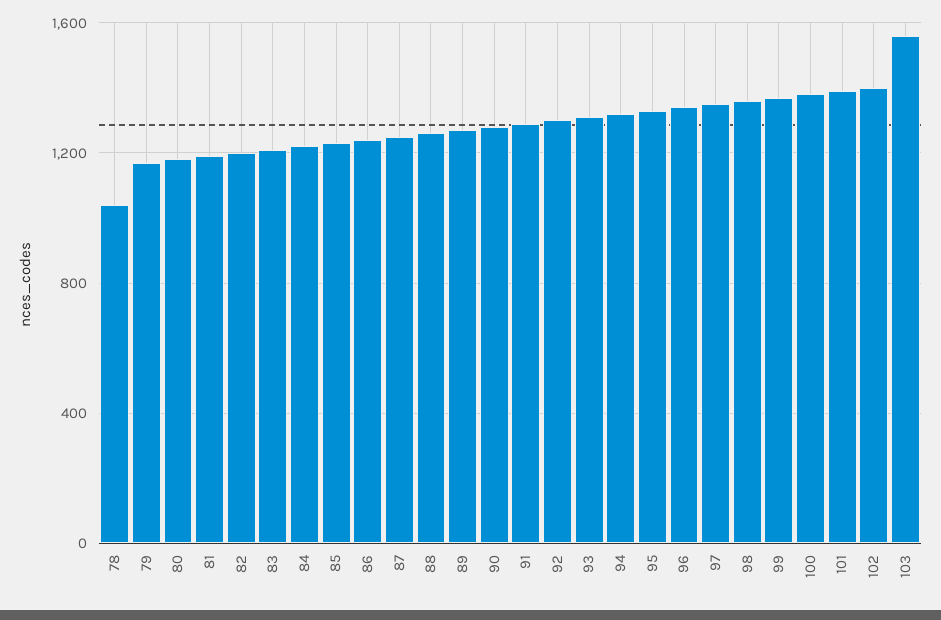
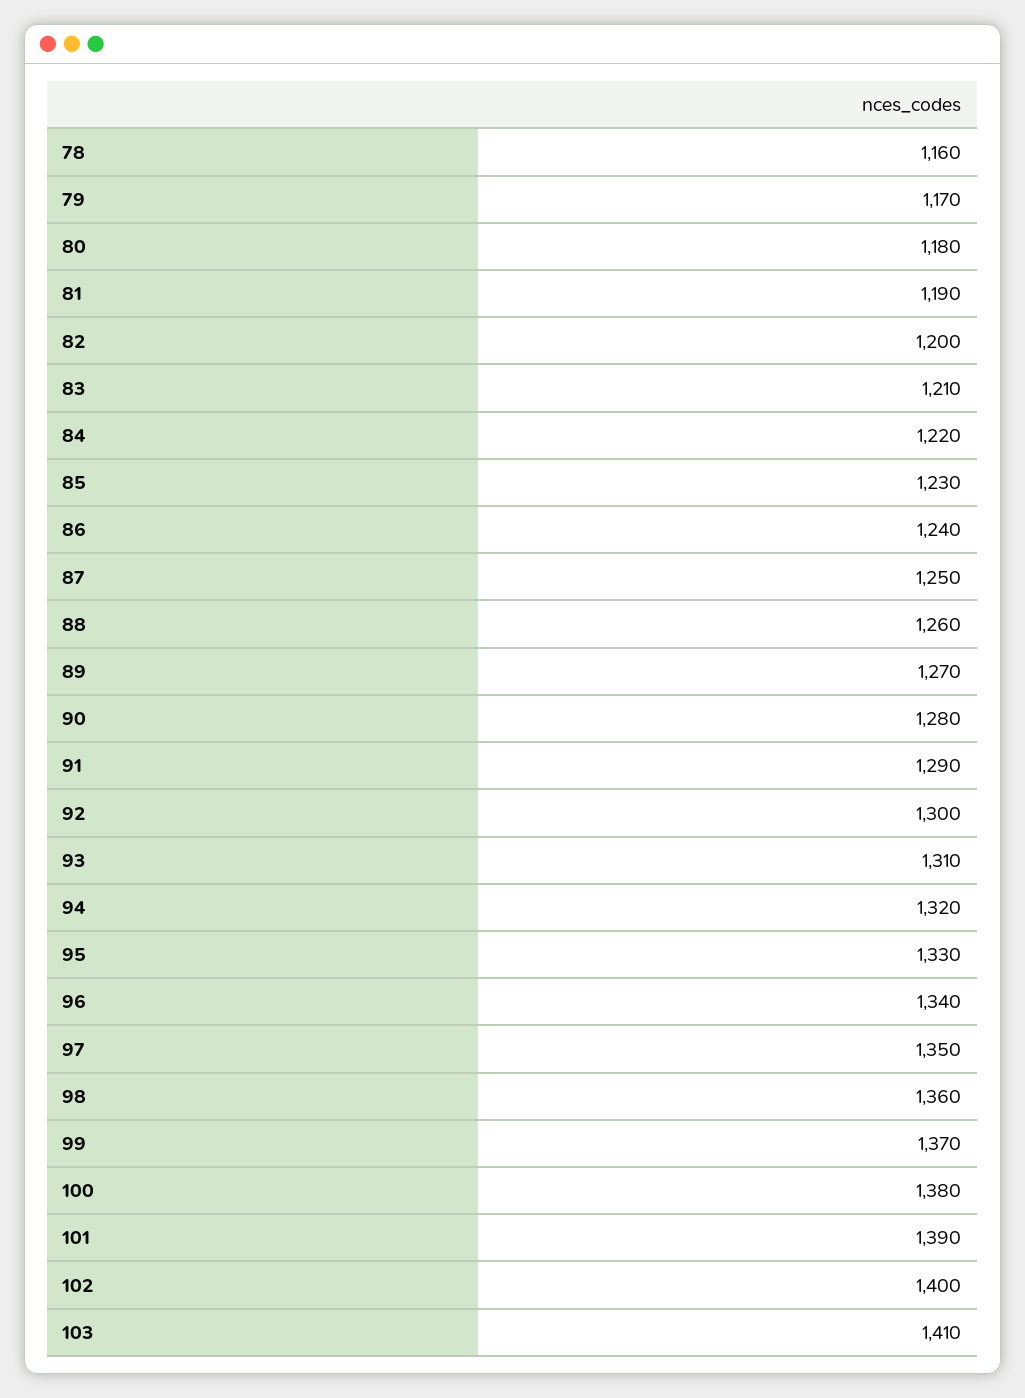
78: 1050 -> 1160
103: 1550 -> 1410

